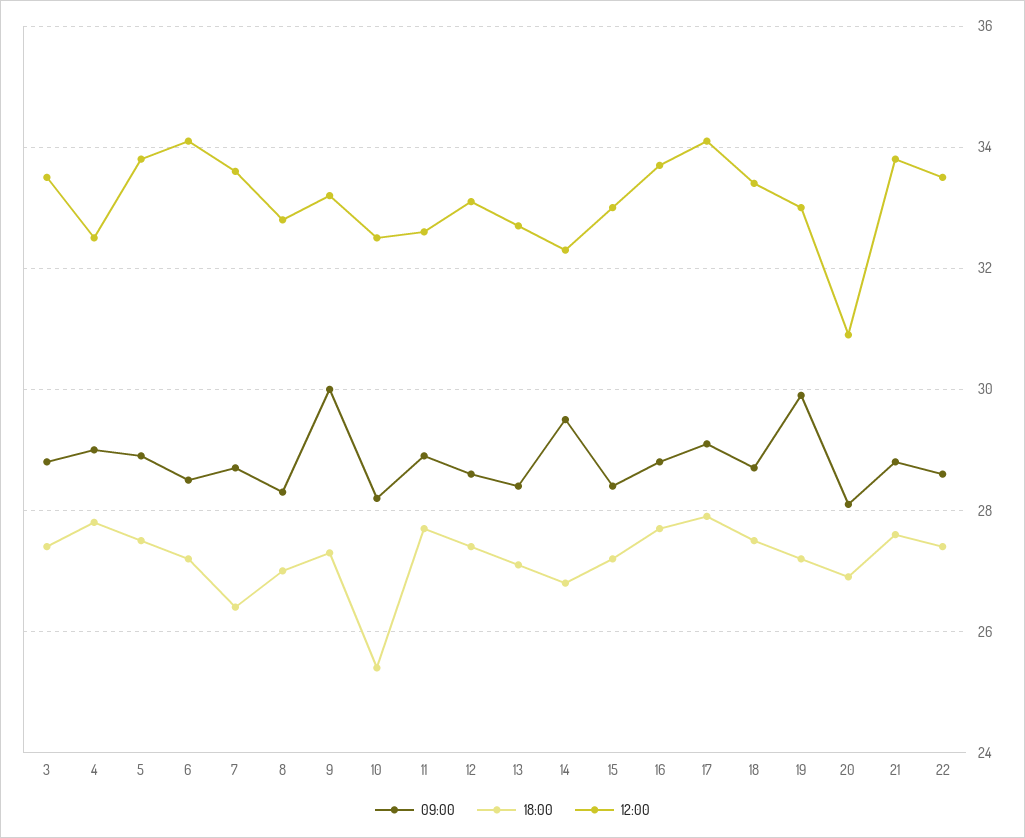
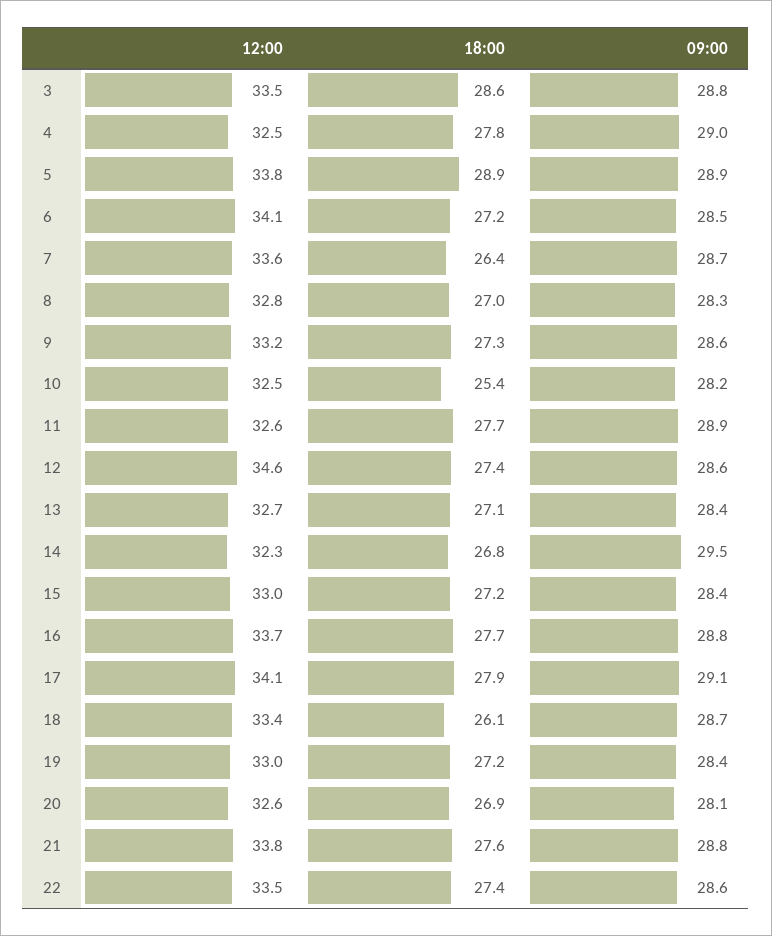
18:00, 3: 27.5 -> 28.6
18:00, 5: 27.5 -> 28.9
09:00, 9: 30 -> 28.6
12:00, 12: 33 -> 34.6
18:00, 18: 27.5 -> 26.1
09:00, 19: 30 -> 28.4
12:00, 20: 31 -> 32.6

